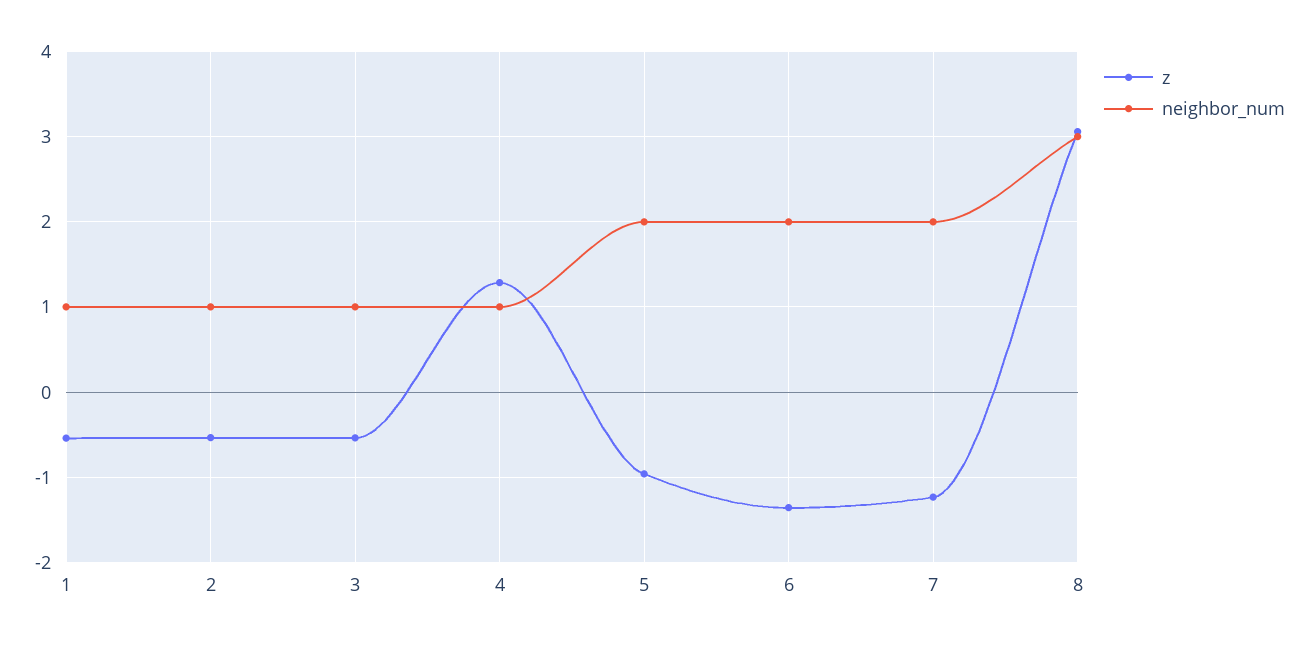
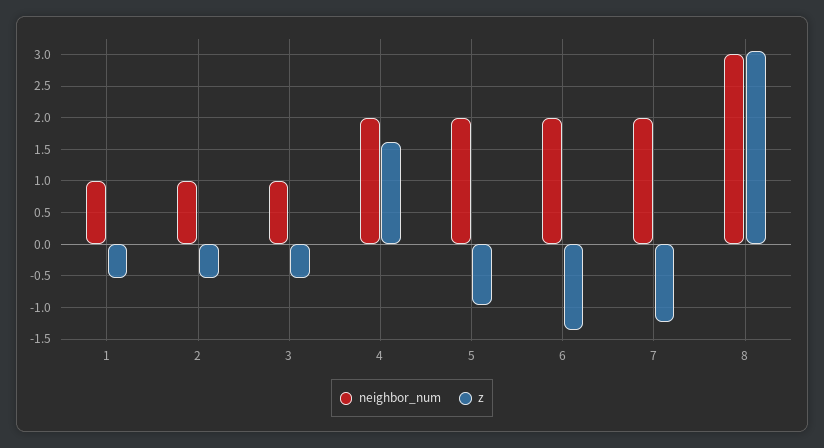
z, 4: 1.3 -> 1.6
neighbor_num, 4: 1 -> 2

